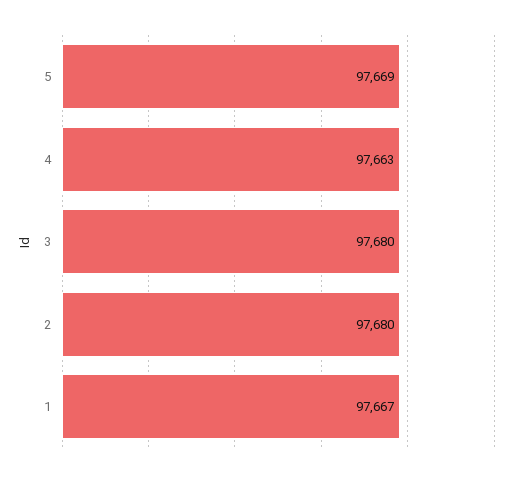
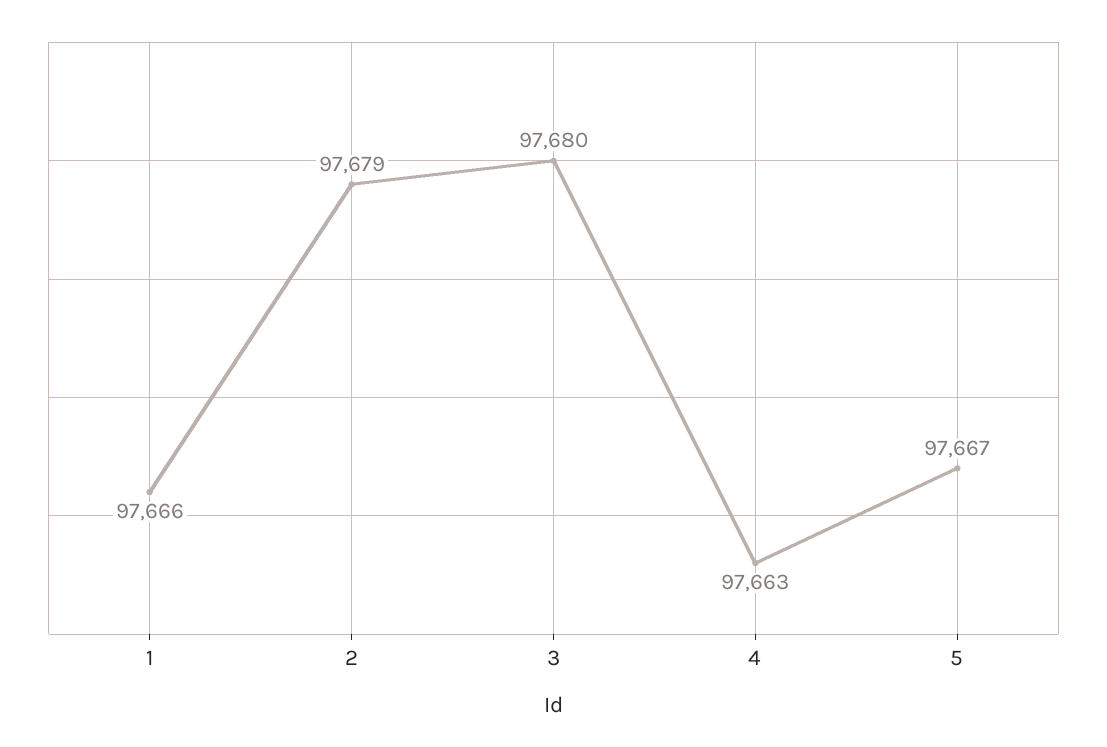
5: 97669 -> 97667
2: 97680 -> 97679
1: 97667 -> 97666

